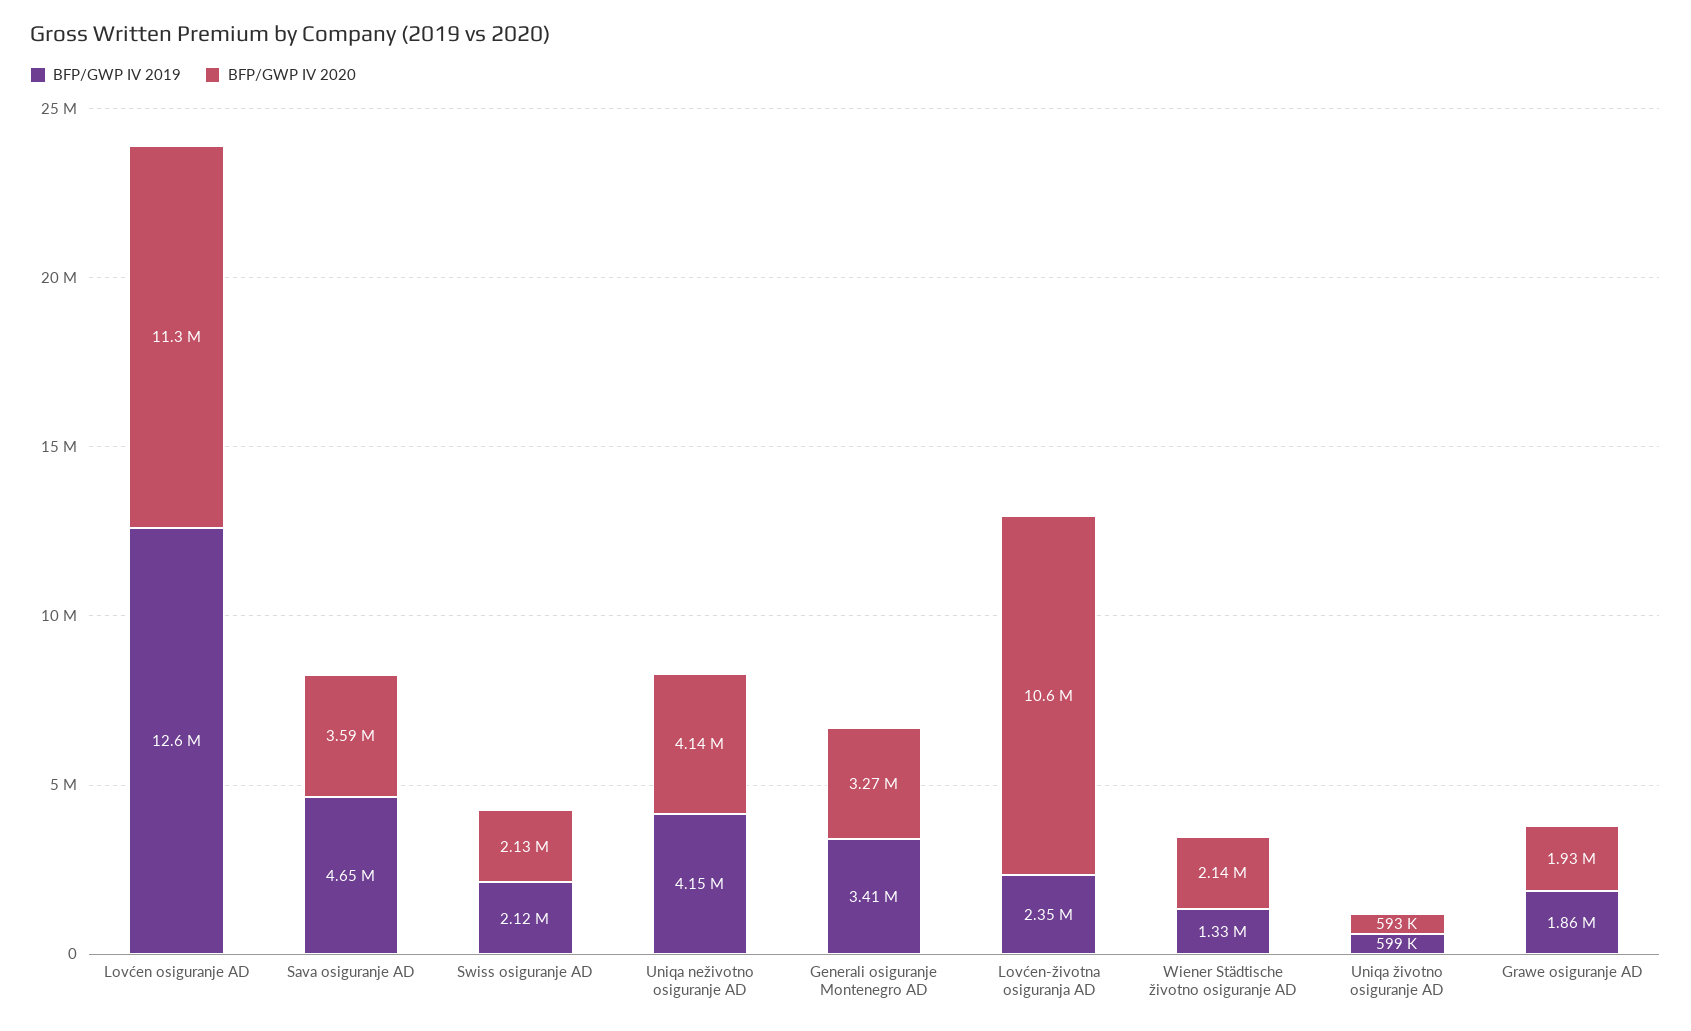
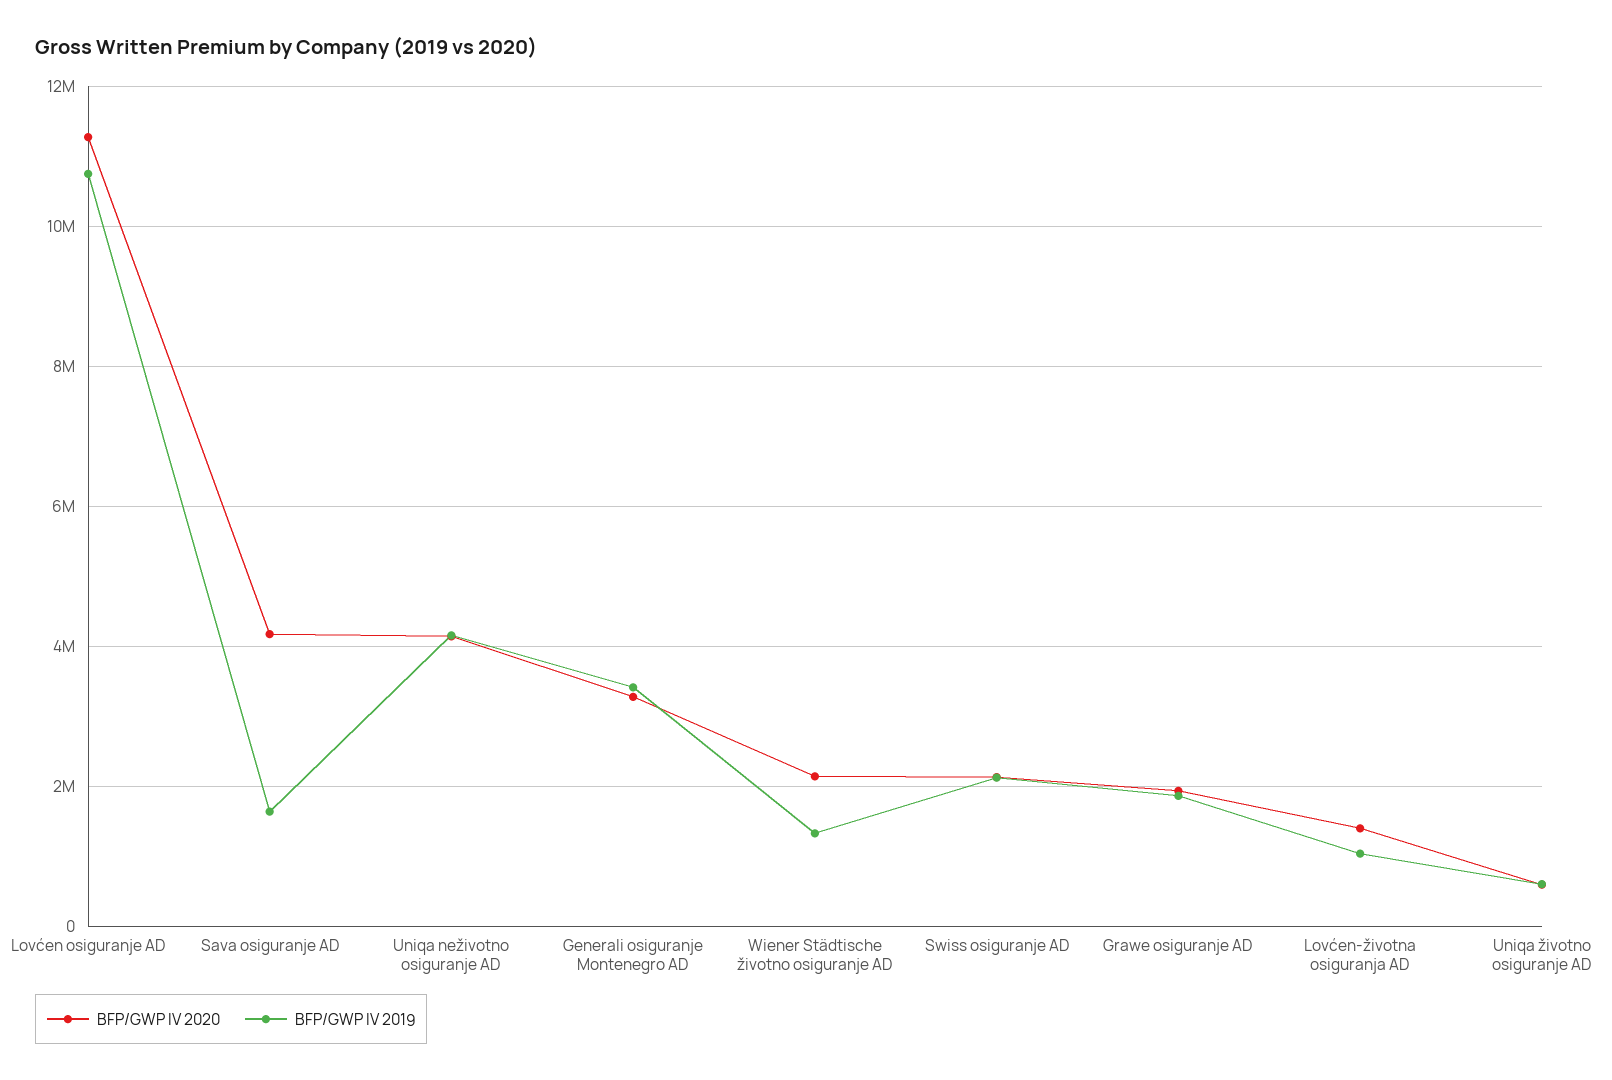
BFP/GWP IV 2019, Lovćen osiguranje AD: 12600000 -> 10800000
BFP/GWP IV 2019, Sava osiguranje AD: 4650000 -> 1600000
BFP/GWP IV 2020, Sava osiguranje AD: 3590000 -> 4200000
BFP/GWP IV 2019, Lovćen-životna osiguranja AD: 2350000 -> 1000000
BFP/GWP IV 2020, Lovćen-životna osiguranja AD: 10600000 -> 1400000

